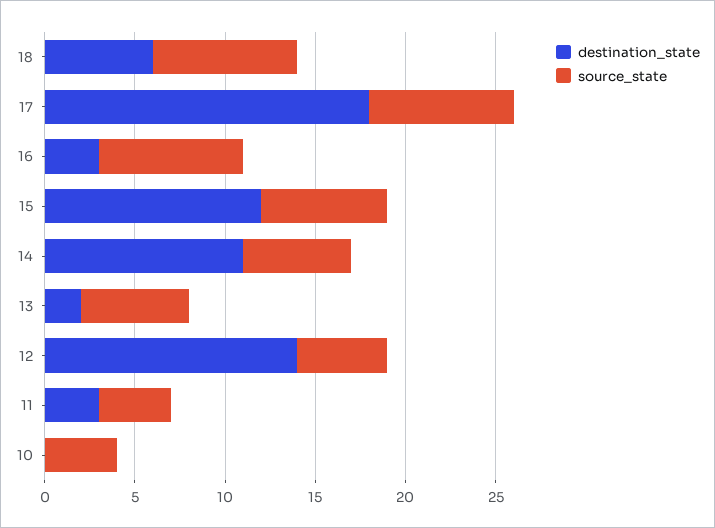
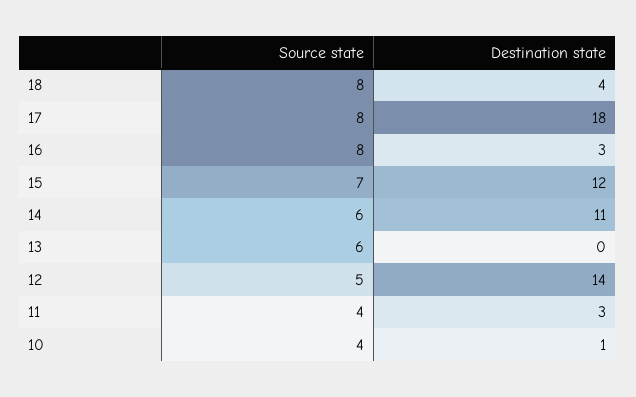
destination_state, 18: 6 -> 4
destination_state, 13: 2 -> 0
destination_state, 10: 0 -> 1

